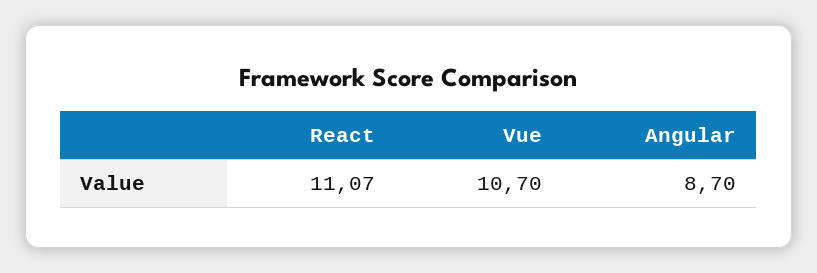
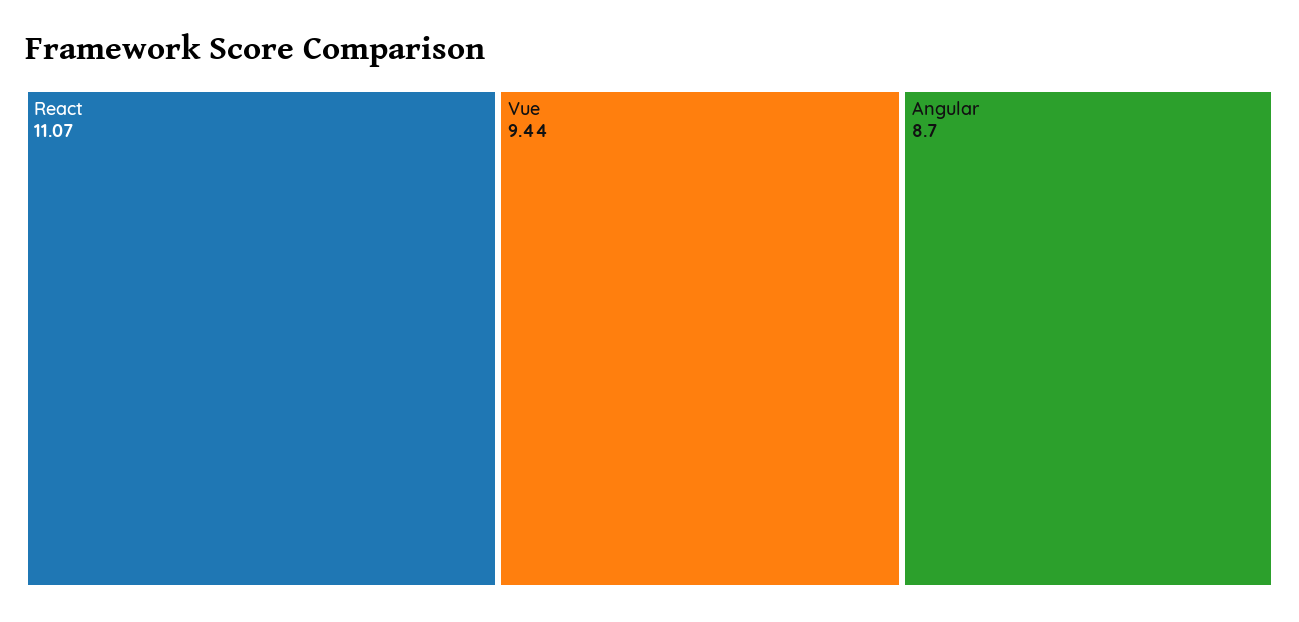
Vue: 10.7 -> 9.44

